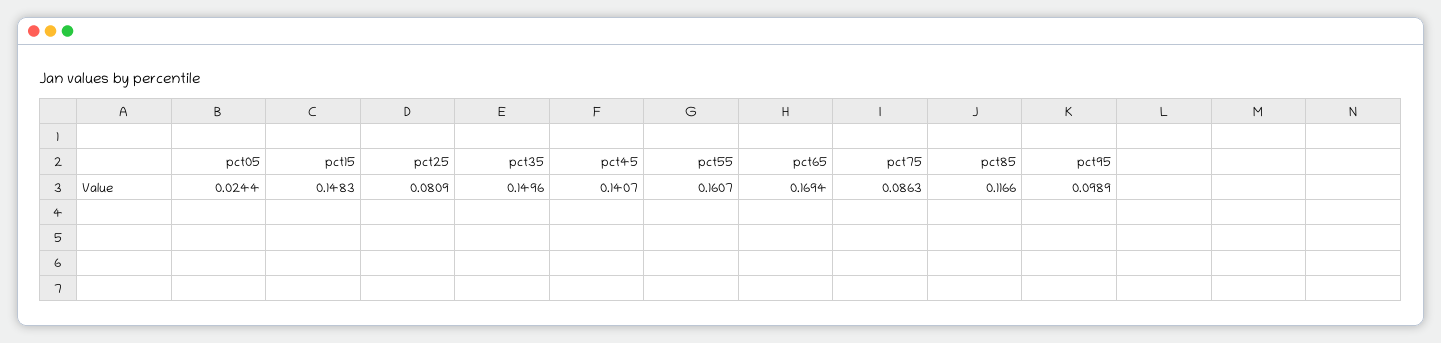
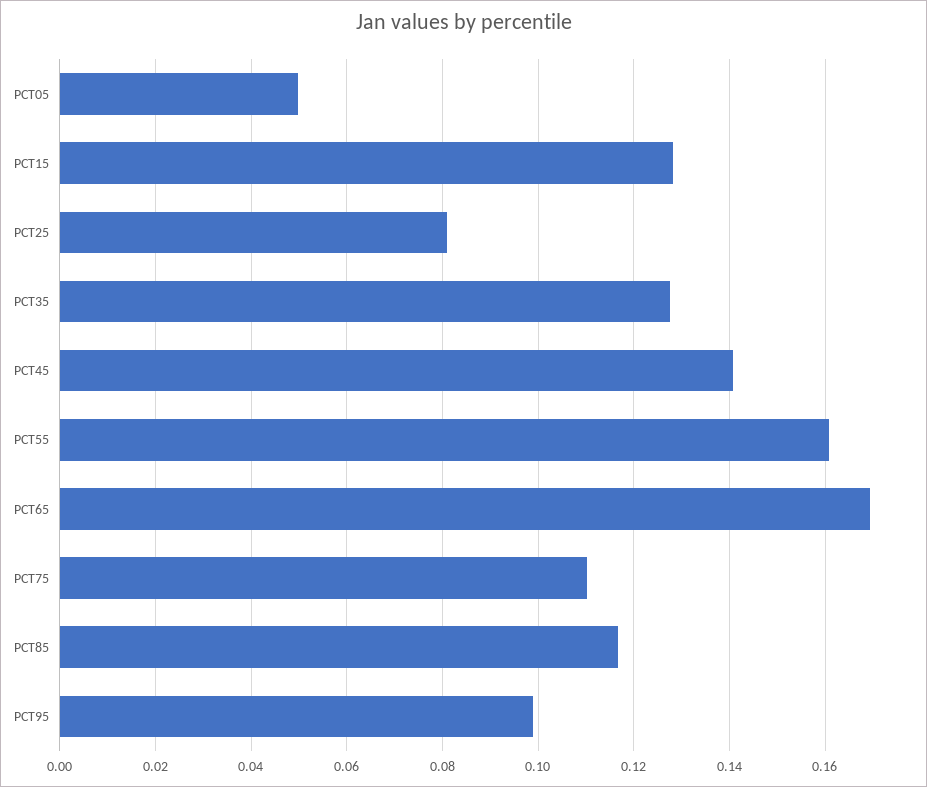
pct05: 0.0244 -> 0.05
pct15: 0.1483 -> 0.128
pct35: 0.1496 -> 0.128
pct75: 0.0863 -> 0.11

